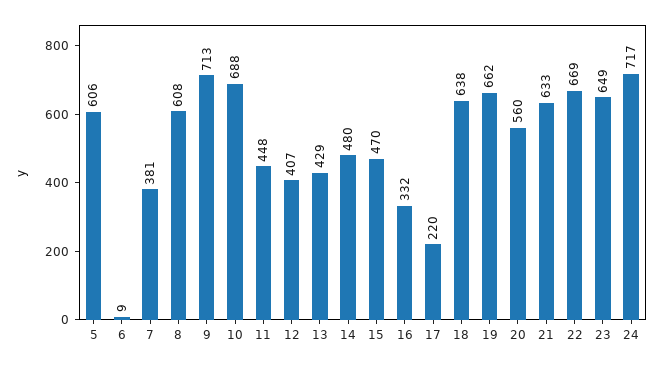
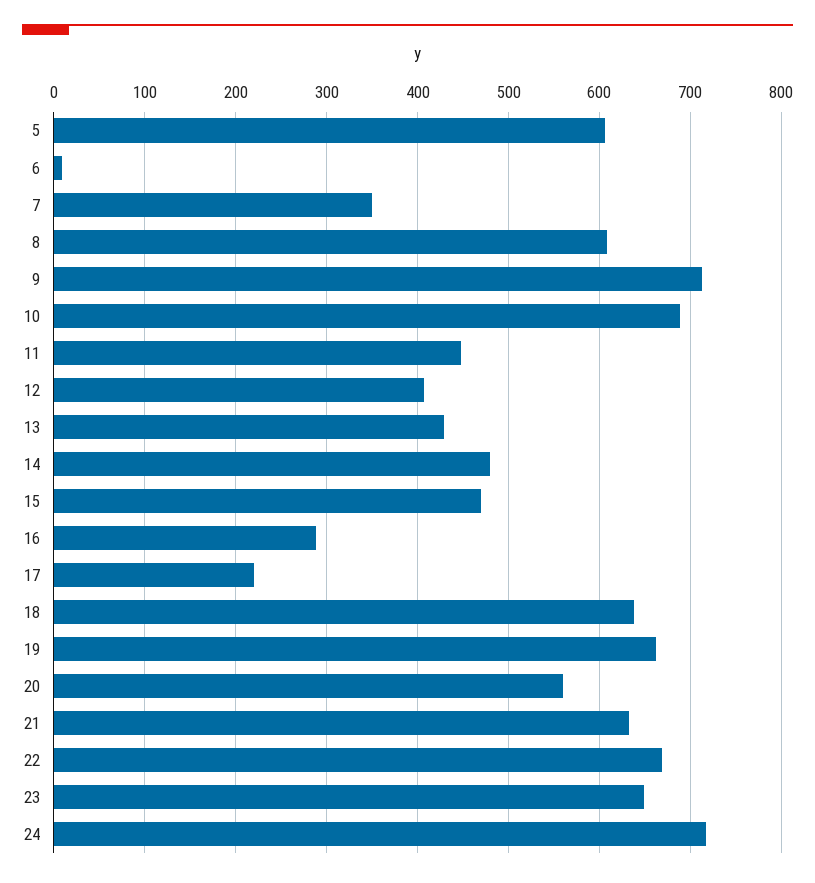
7: 381 -> 350
16: 332 -> 290

